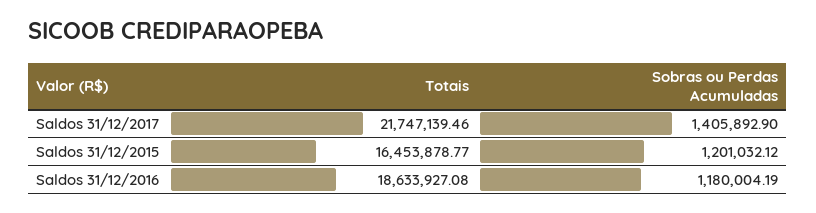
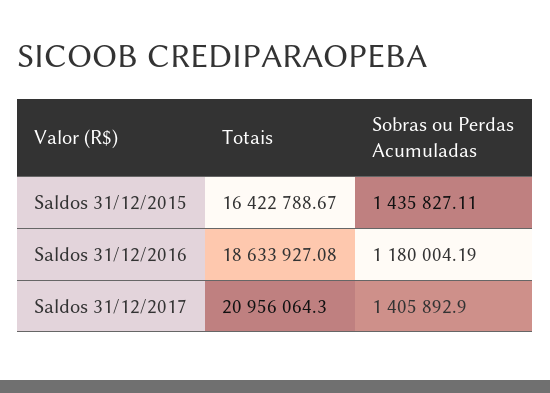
Totais, Saldos 31/12/2017: 21747139.46 -> 20956064.3
Totais, Saldos 31/12/2015: 16453878.77 -> 16422788.67
Sobras ou Perdas Acumuladas, Saldos 31/12/2015: 1201032.12 -> 1435827.11

